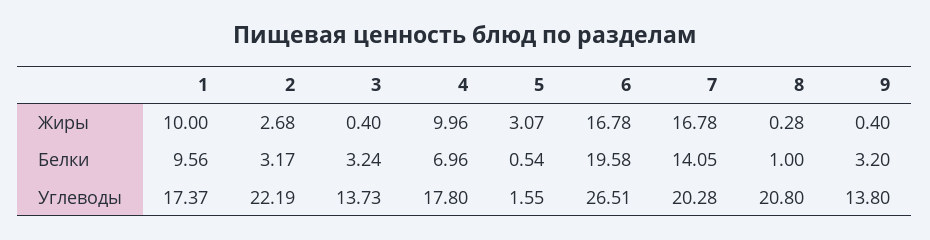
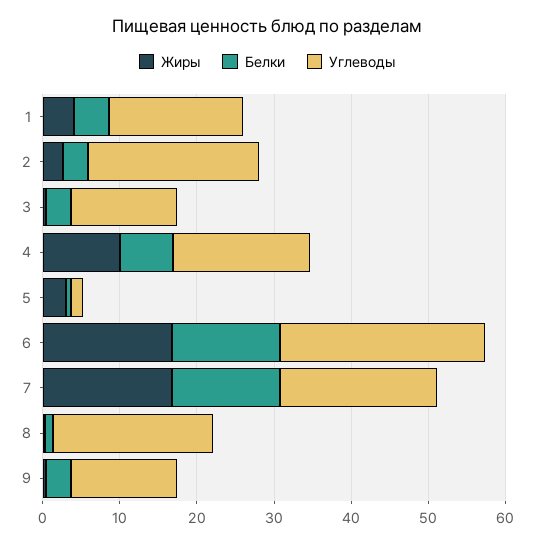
Жиры, 1: 10 -> 4
Белки, 1: 9.56 -> 4
Белки, 6: 19.58 -> 14

